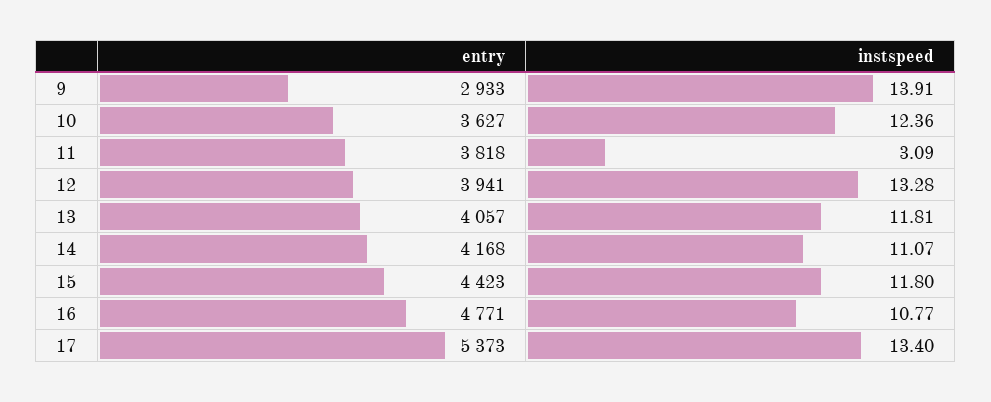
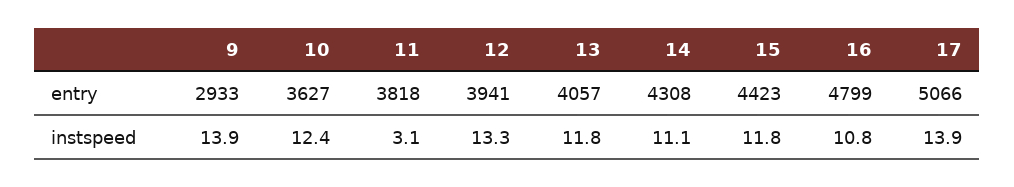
entry, 14: 4168 -> 4308
entry, 16: 4771 -> 4799
entry, 17: 5373 -> 5066
instspeed, 17: 13.4 -> 13.9

